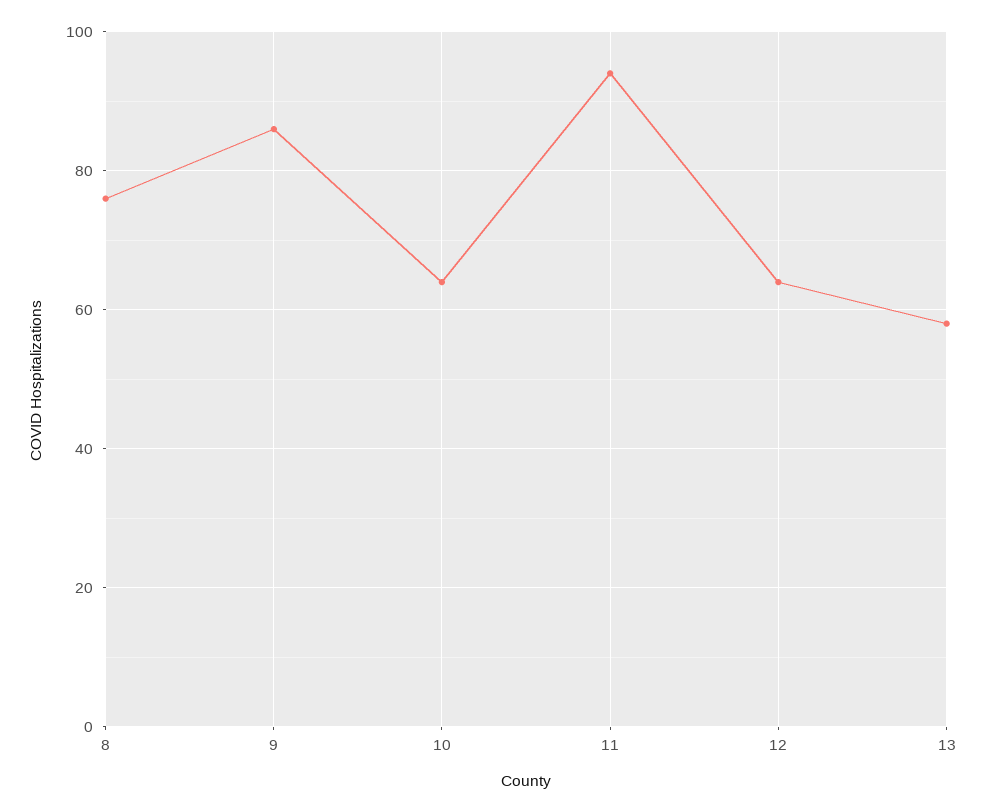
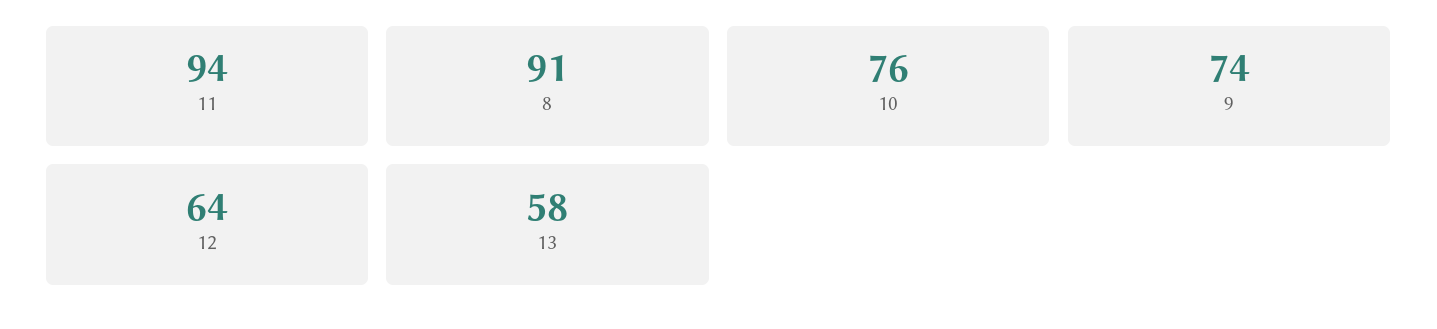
8: 75 -> 91
9: 85 -> 74
10: 65 -> 76

